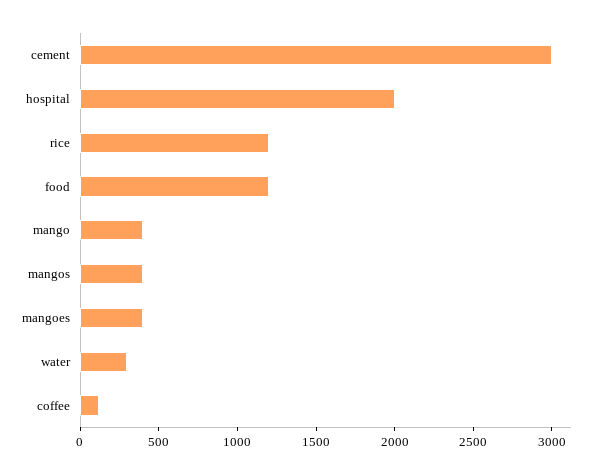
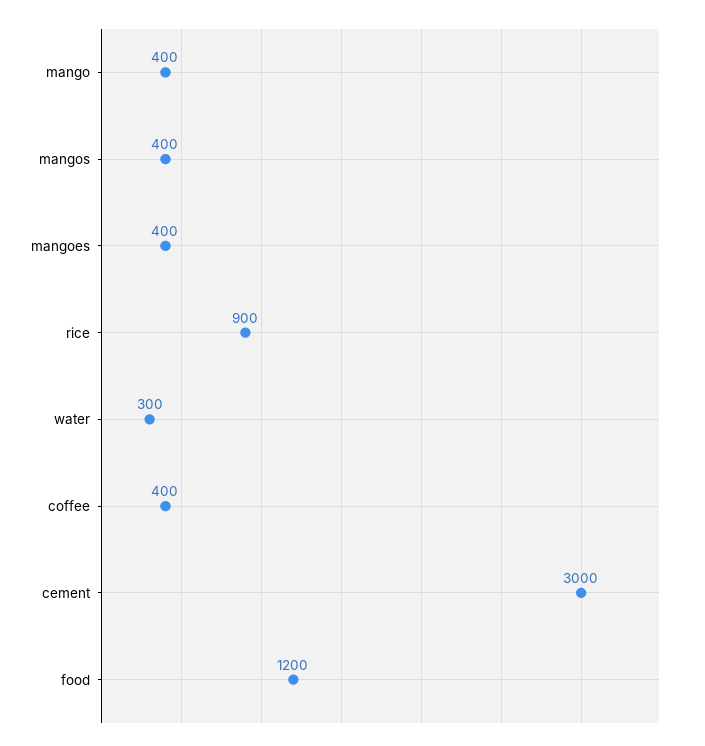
hospital: 2000 -> none
rice: 1200 -> 900
coffee: 100 -> 400

